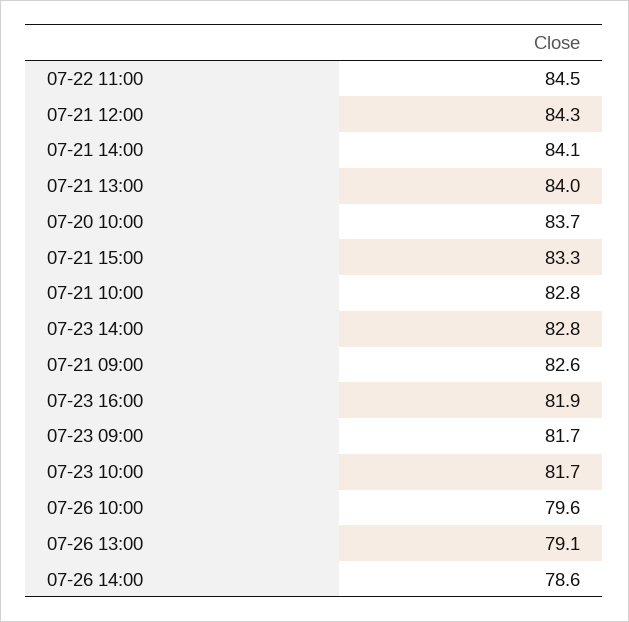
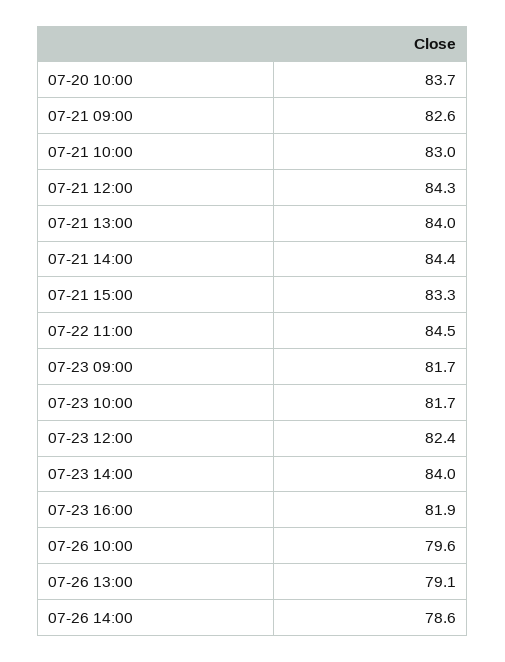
07-21 14:00: 84.1 -> 84.4
07-21 10:00: 82.8 -> 83
07-23 14:00: 82.8 -> 84
07-23 12:00: none -> 82.4

